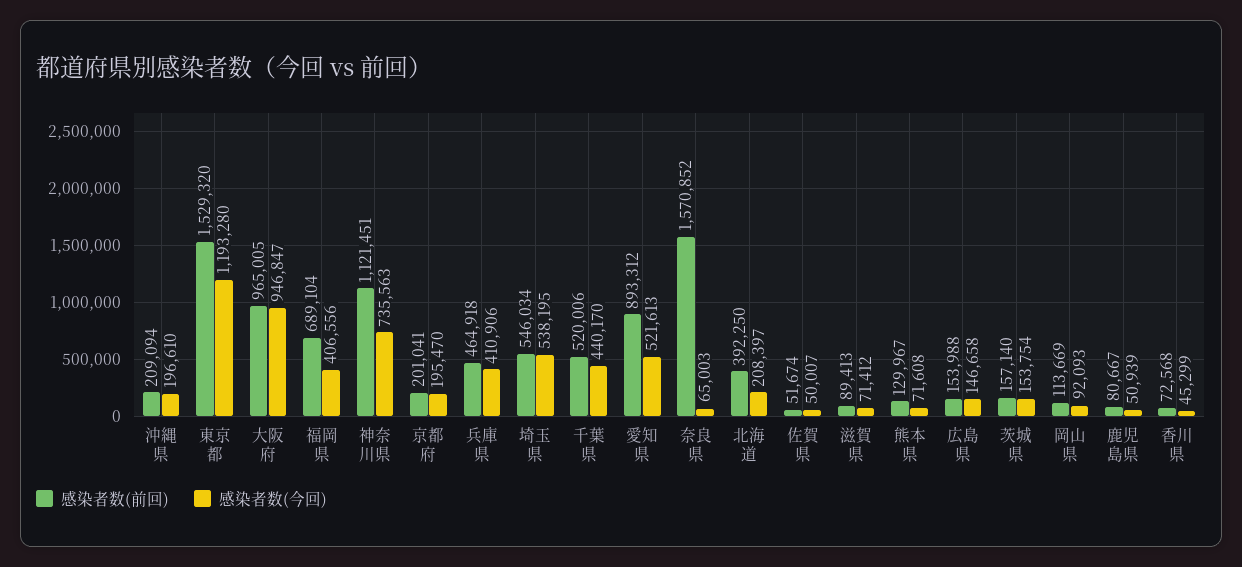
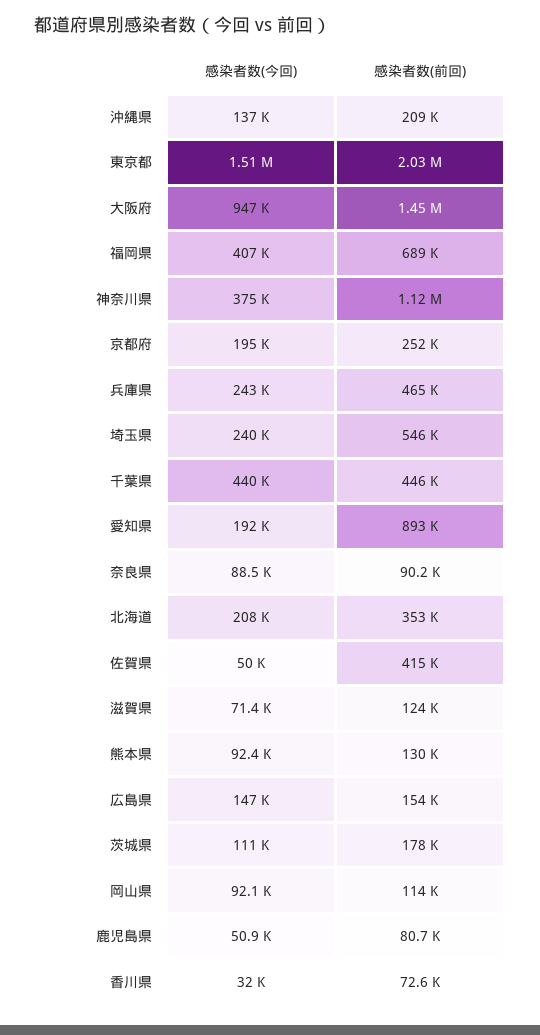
感染者数(今回), 沖縄県: 196610 -> 137000
感染者数(前回), 東京都: 1529320 -> 2030000
感染者数(今回), 東京都: 1193280 -> 1510000
感染者数(前回), 大阪府: 965005 -> 1450000
感染者数(今回), 神奈川県: 735563 -> 375000
感染者数(前回), 京都府: 201041 -> 252000
感染者数(今回), 兵庫県: 410906 -> 243000
感染者数(今回), 埼玉県: 538195 -> 240000
感染者数(前回), 千葉県: 520006 -> 446000
感染者数(今回), 愛知県: 521613 -> 192000
感染者数(前回), 奈良県: 1570852 -> 90200
感染者数(今回), 奈良県: 65003 -> 88500
感染者数(前回), 北海道: 392250 -> 353000
感染者数(前回), 佐賀県: 51674 -> 415000
感染者数(前回), 滋賀県: 89413 -> 124000
感染者数(今回), 熊本県: 71608 -> 92400
感染者数(前回), 茨城県: 157140 -> 178000
感染者数(今回), 茨城県: 153754 -> 111000
感染者数(今回), 香川県: 45299 -> 32000

